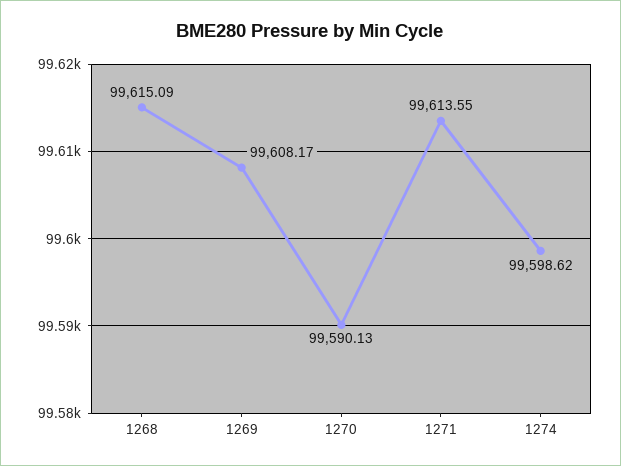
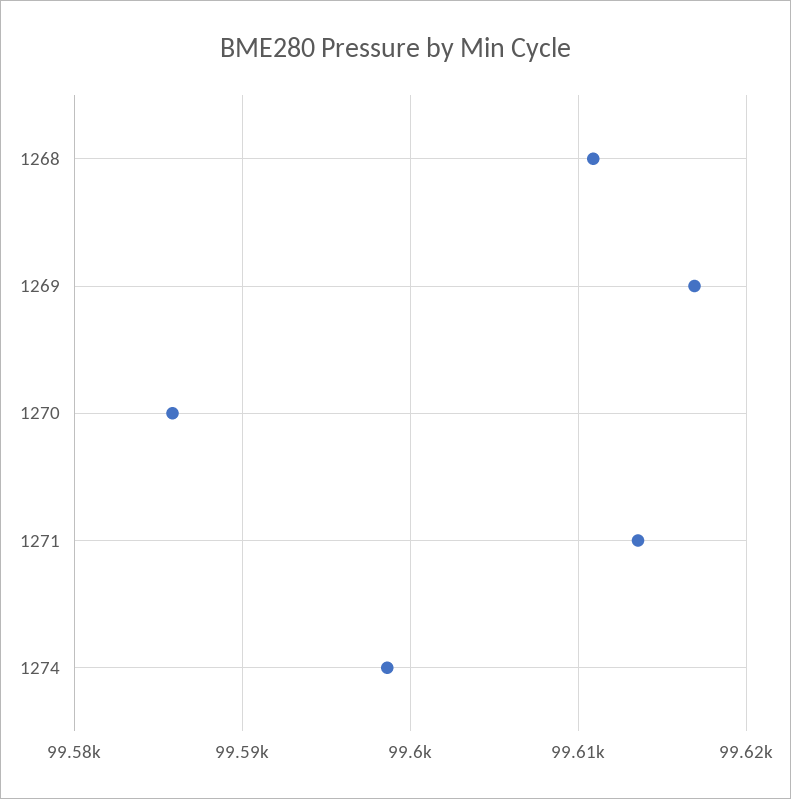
1268: 99615.09 -> 99611
1269: 99608.17 -> 99617
1270: 99590.13 -> 99586

